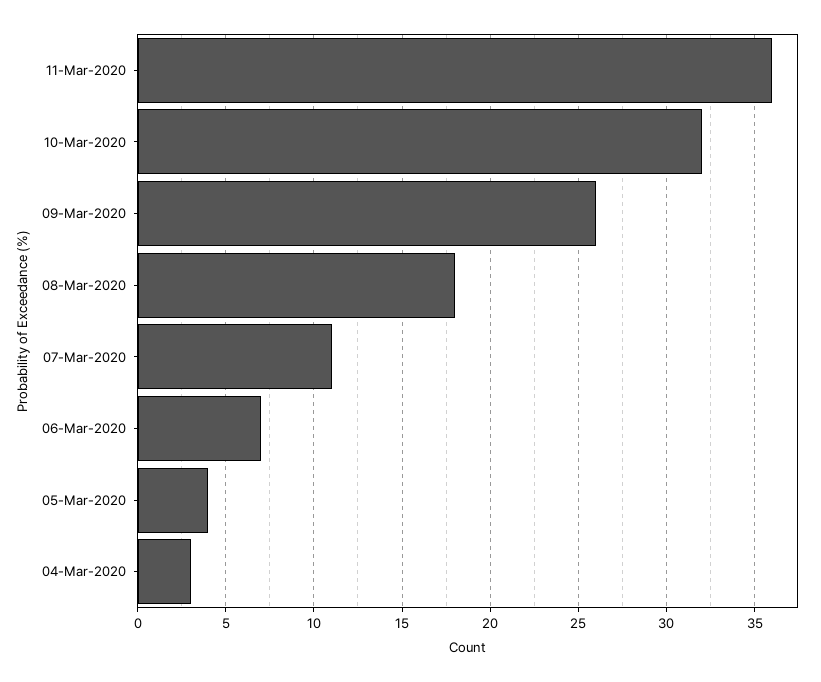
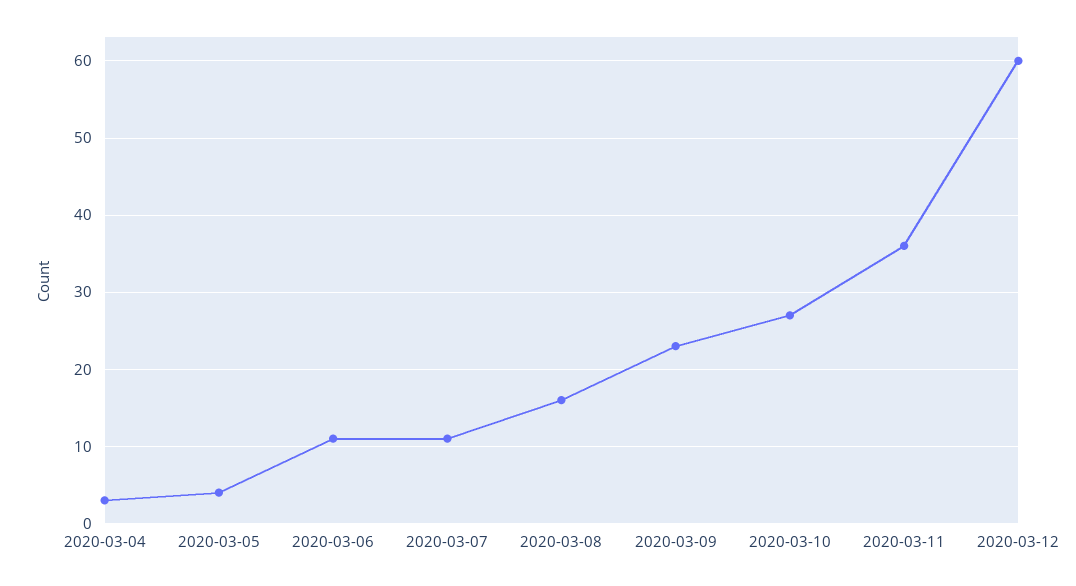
10-Mar-2020: 32 -> 27
09-Mar-2020: 26 -> 23
08-Mar-2020: 18 -> 16
06-Mar-2020: 7 -> 11
2020-03-12: none -> 60

